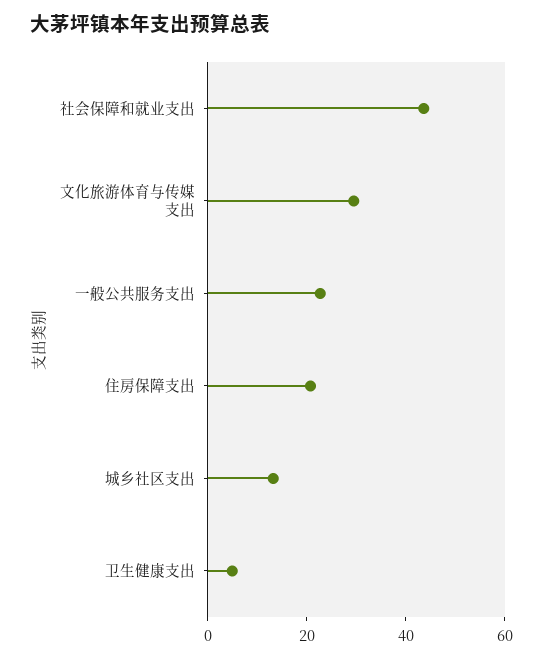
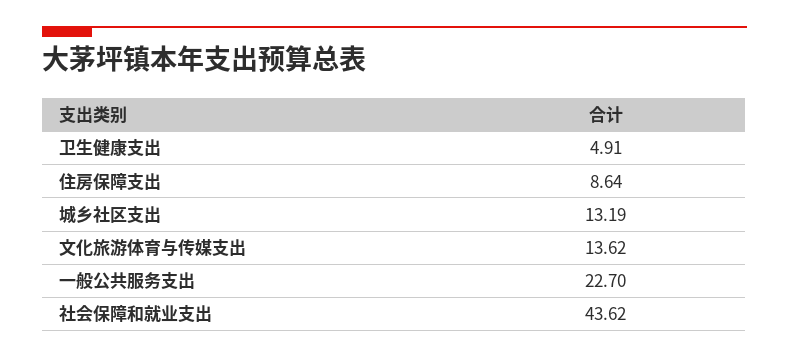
文化旅游体育与传媒支出: 30 -> 13.62
住房保障支出: 20 -> 8.64

